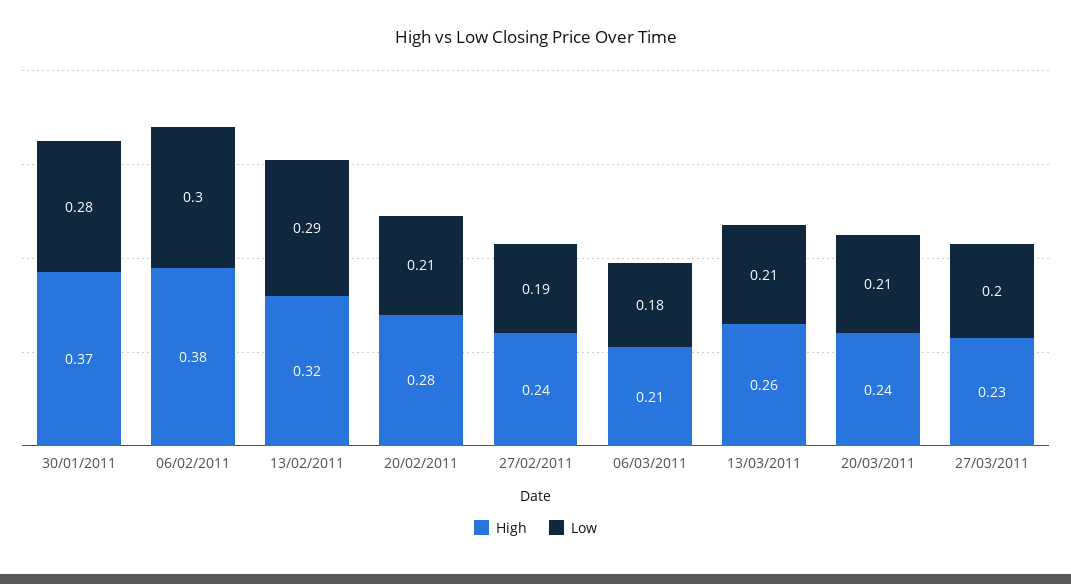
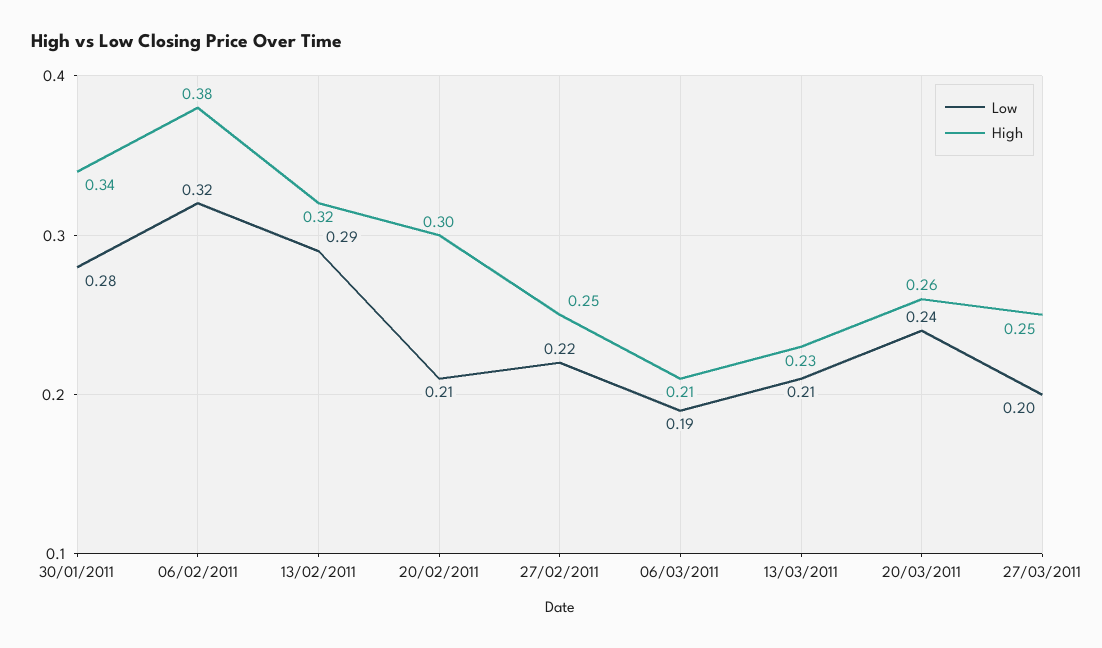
High, 30/01/2011: 0.37 -> 0.34
Low, 06/02/2011: 0.3 -> 0.32
High, 20/02/2011: 0.28 -> 0.3
High, 27/02/2011: 0.24 -> 0.25
Low, 27/02/2011: 0.19 -> 0.22
Low, 06/03/2011: 0.18 -> 0.19
High, 13/03/2011: 0.26 -> 0.23
High, 20/03/2011: 0.24 -> 0.26
Low, 20/03/2011: 0.21 -> 0.24
High, 27/03/2011: 0.23 -> 0.25

